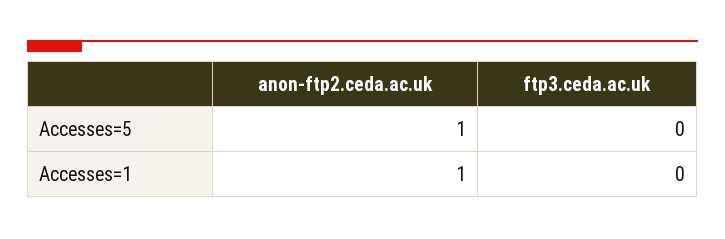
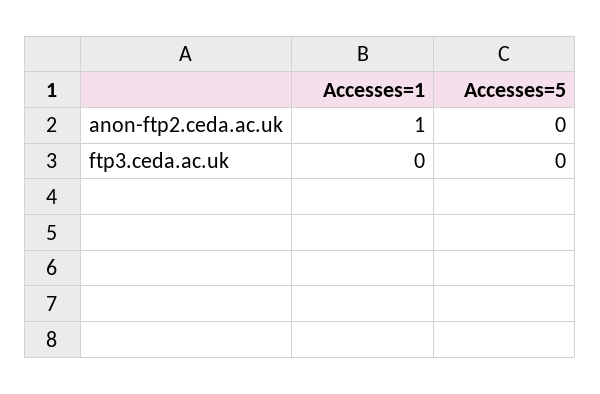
anon-ftp2.ceda.ac.uk, Accesses=5: 1 -> 0

